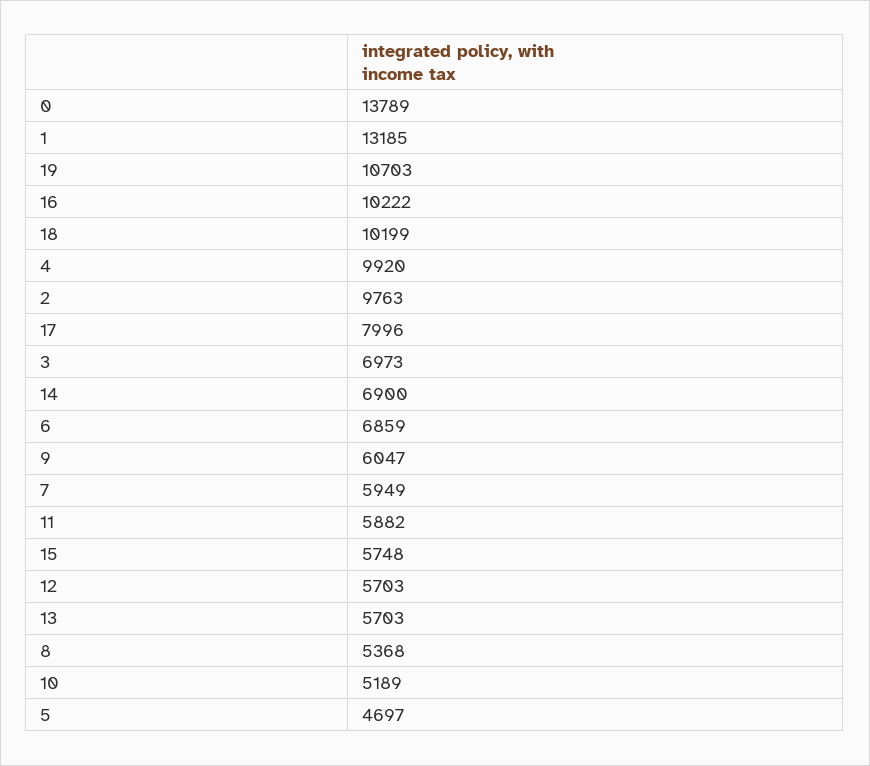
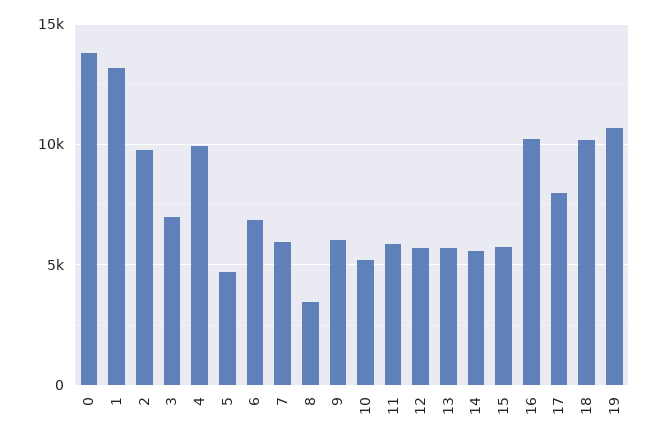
14: 6900 -> 5500
8: 5368 -> 3500

